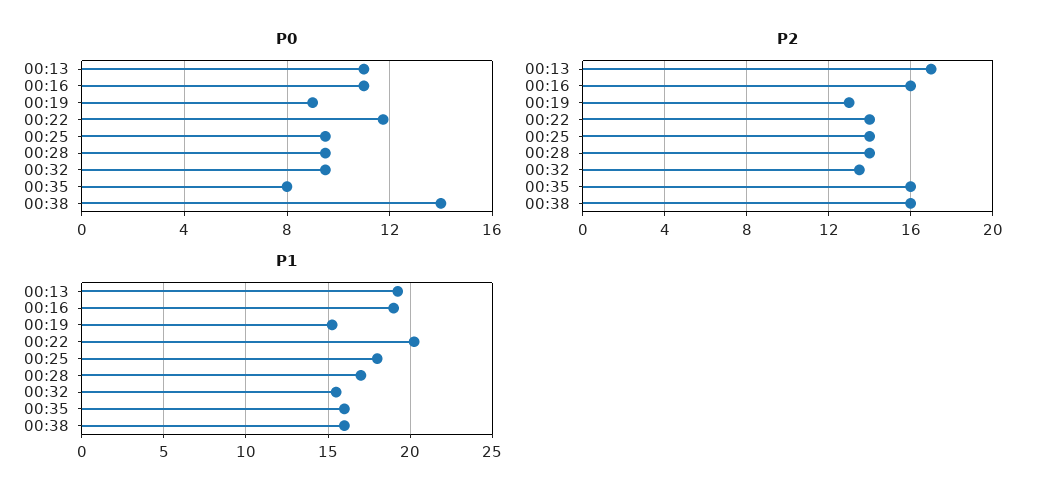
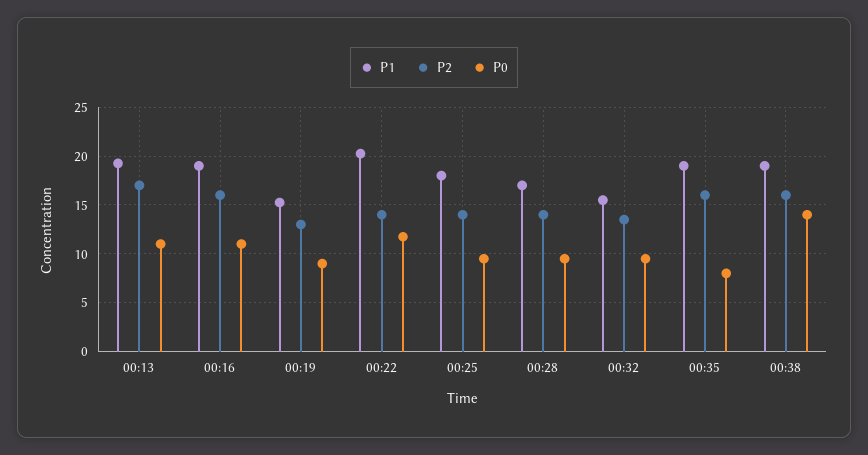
P1, 00:35: 16 -> 19
P1, 00:38: 16 -> 19

